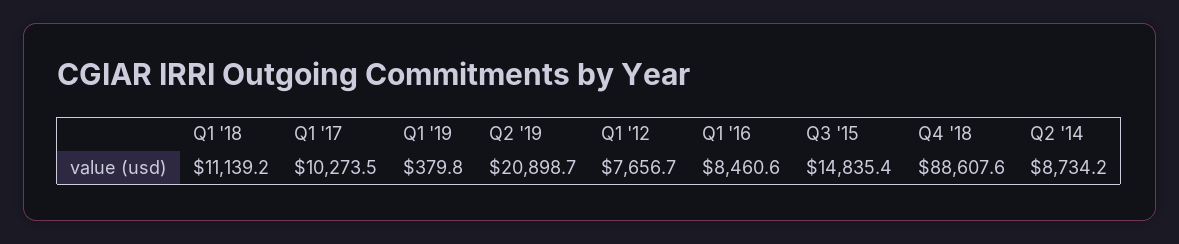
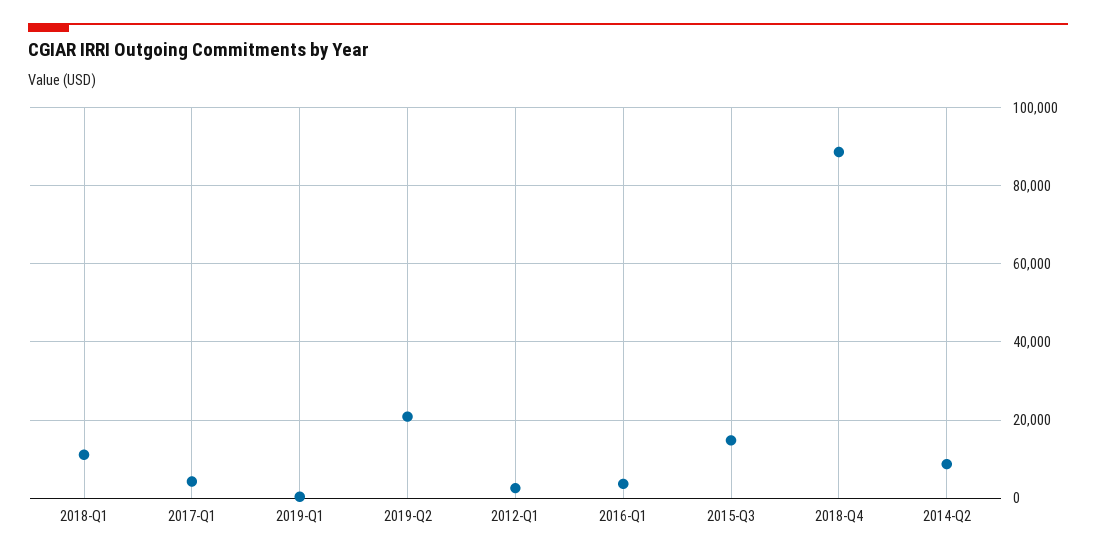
Q1 '17: 10273.5 -> 4000
Q1 '12: 7656.7 -> 2000
Q1 '16: 8460.6 -> 4000

